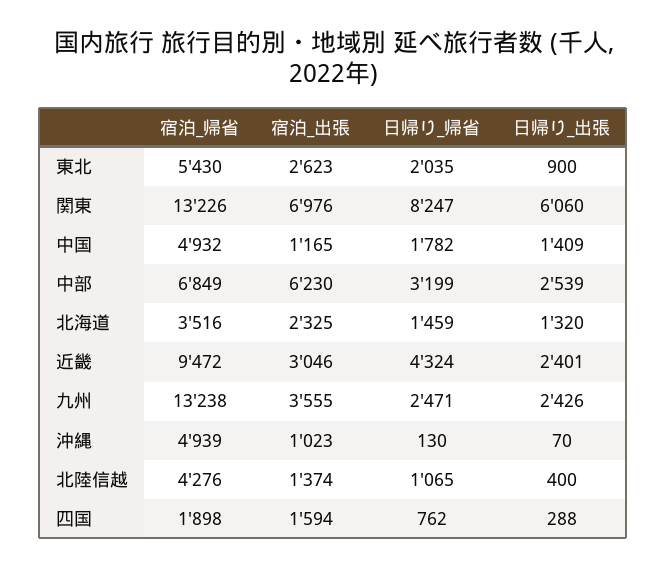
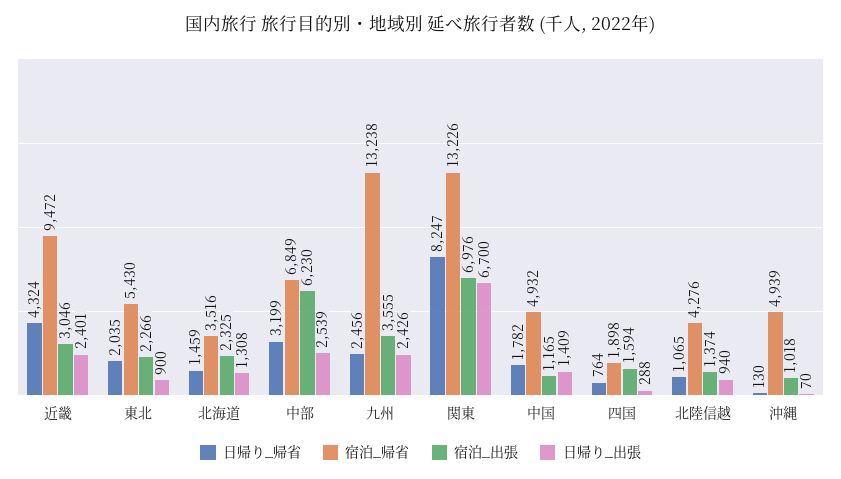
宿泊_出張, 東北: 2623 -> 2266
日帰り_出張, 関東: 6060 -> 6700
日帰り_出張, 北海道: 1320 -> 1308
日帰り_帰省, 九州: 2471 -> 2456
宿泊_出張, 沖縄: 1023 -> 1018
日帰り_出張, 北陸信越: 400 -> 940
日帰り_帰省, 四国: 762 -> 764

